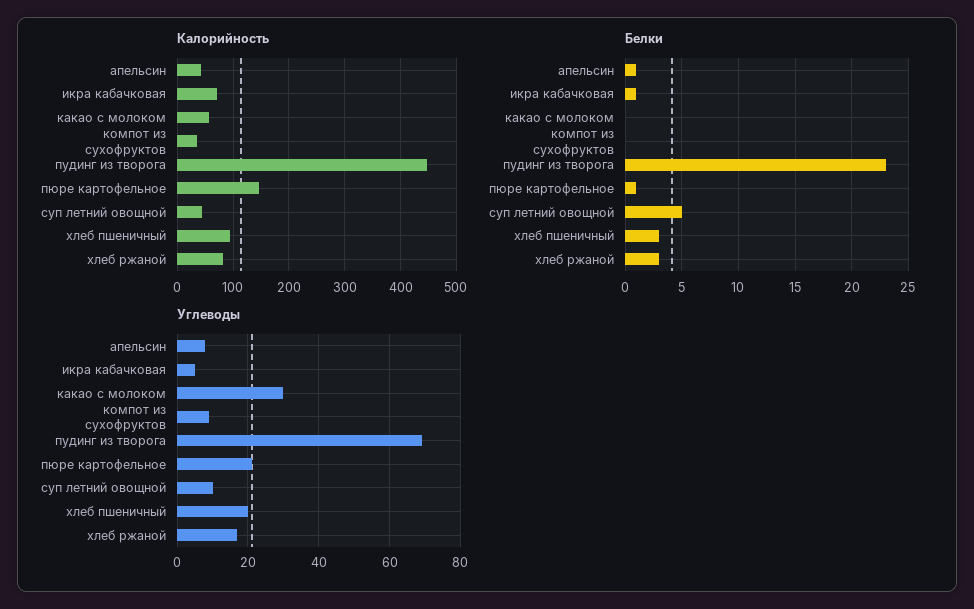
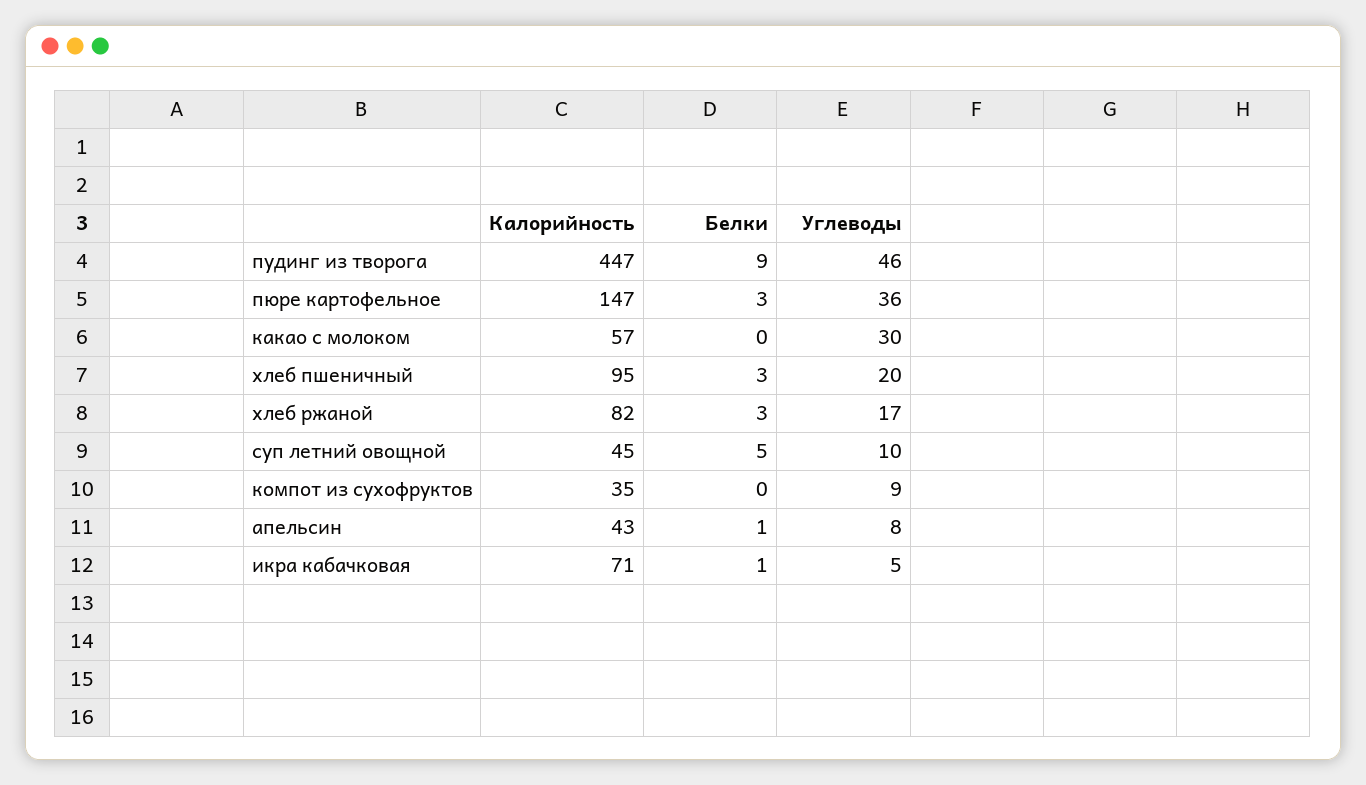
Белки, пудинг из творога: 23 -> 9
Белки, пюре картофельное: 1 -> 3
Углеводы, пудинг из творога: 70 -> 46
Углеводы, пюре картофельное: 20 -> 36

